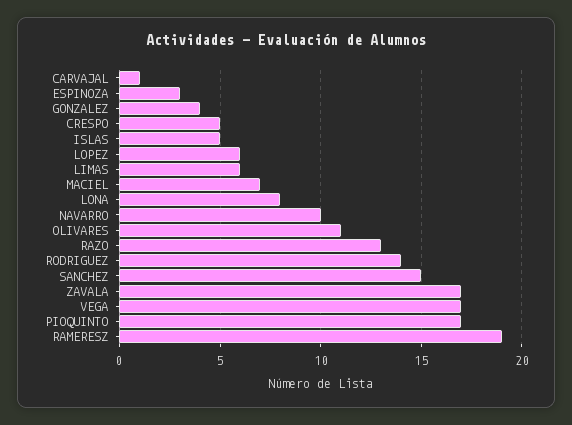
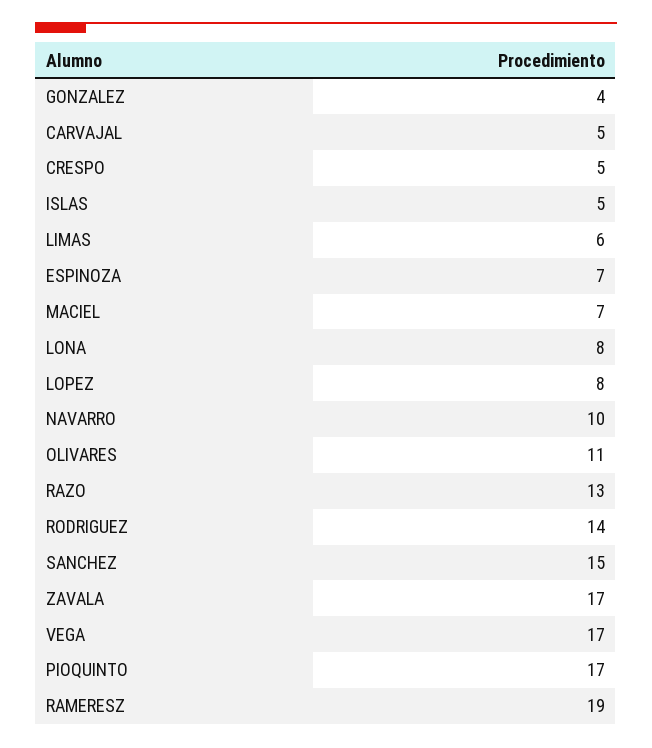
CARVAJAL: 1 -> 5
ESPINOZA: 3 -> 7
LOPEZ: 6 -> 8

